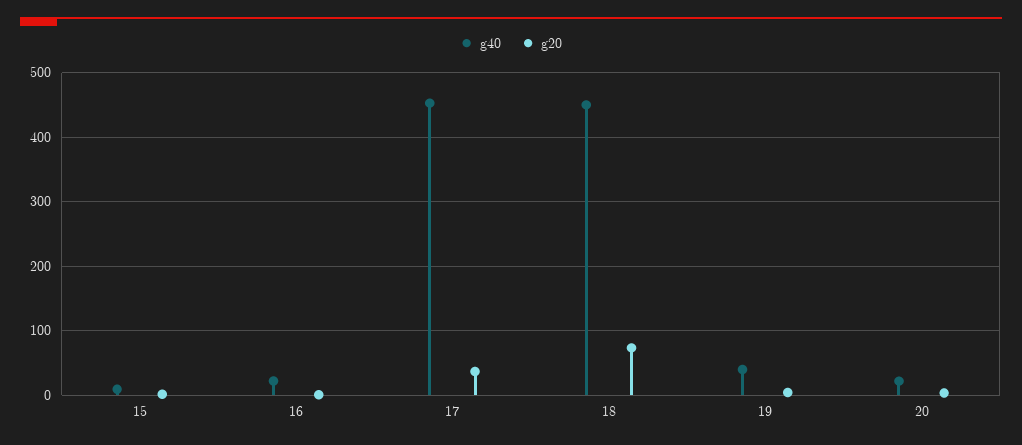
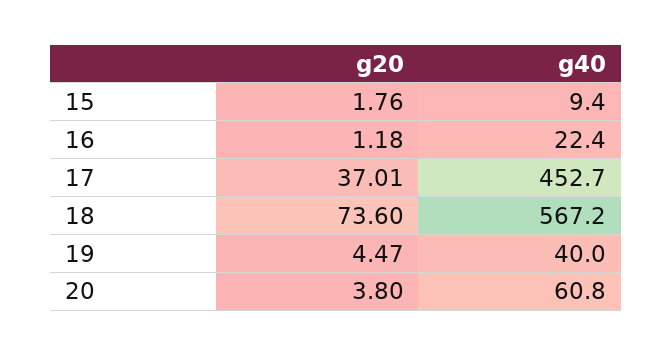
g40, 18: 450 -> 567.2
g40, 20: 20 -> 60.8

